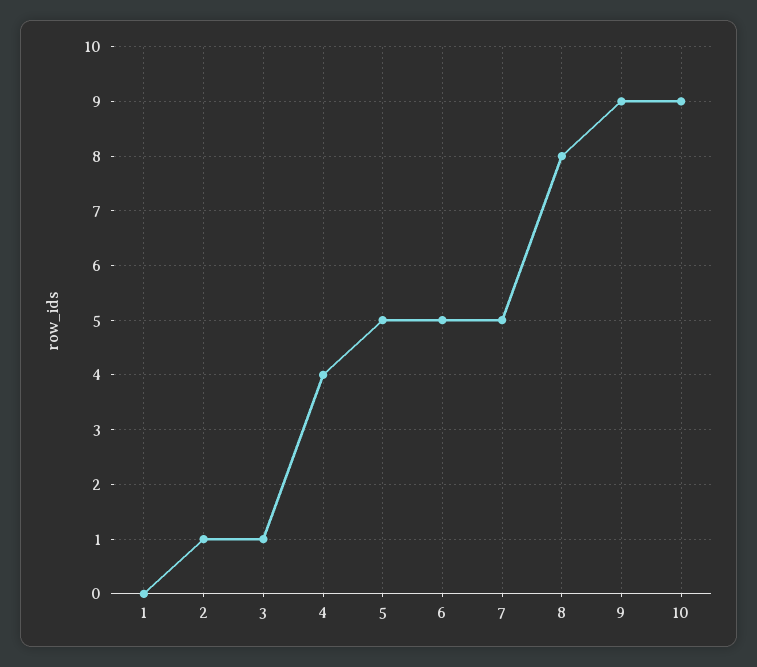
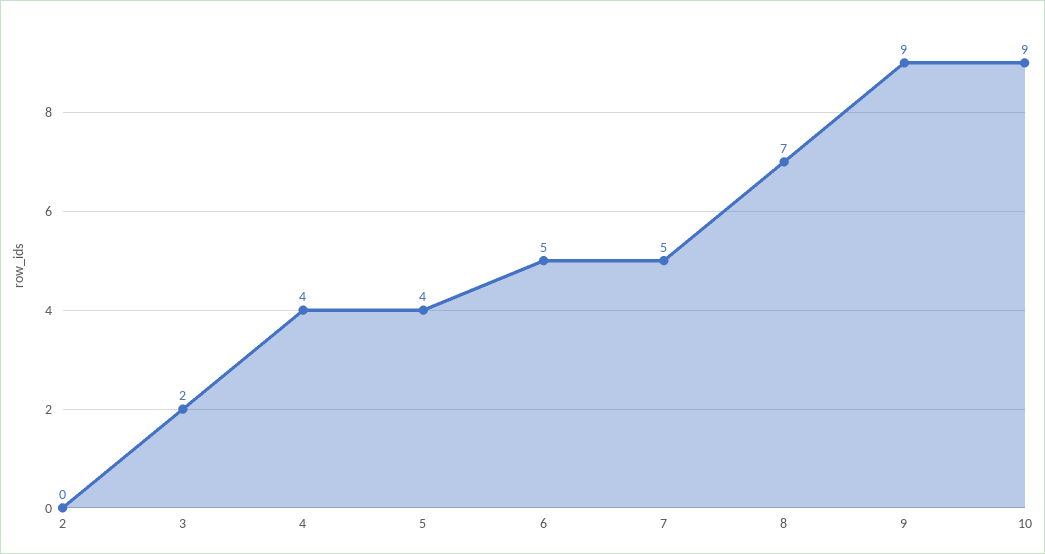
1: 0 -> none
2: 1 -> 0
3: 1 -> 2
5: 5 -> 4
8: 8 -> 7

